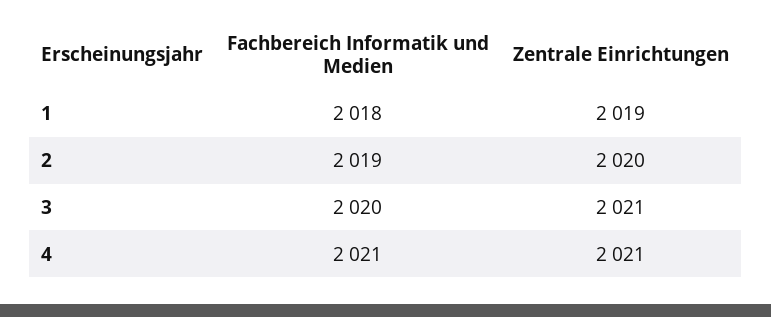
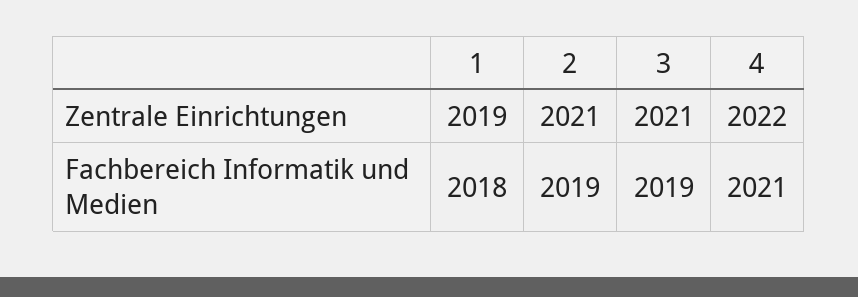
Zentrale Einrichtungen, 2: 2020 -> 2021
Fachbereich Informatik und Medien, 3: 2020 -> 2019
Zentrale Einrichtungen, 4: 2021 -> 2022

